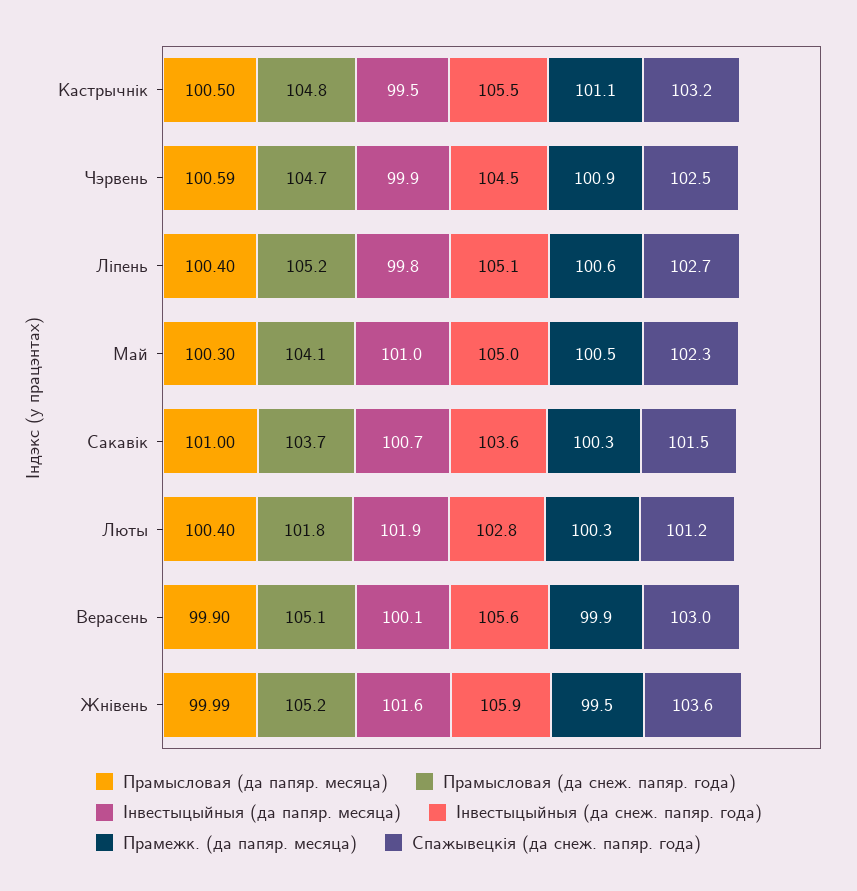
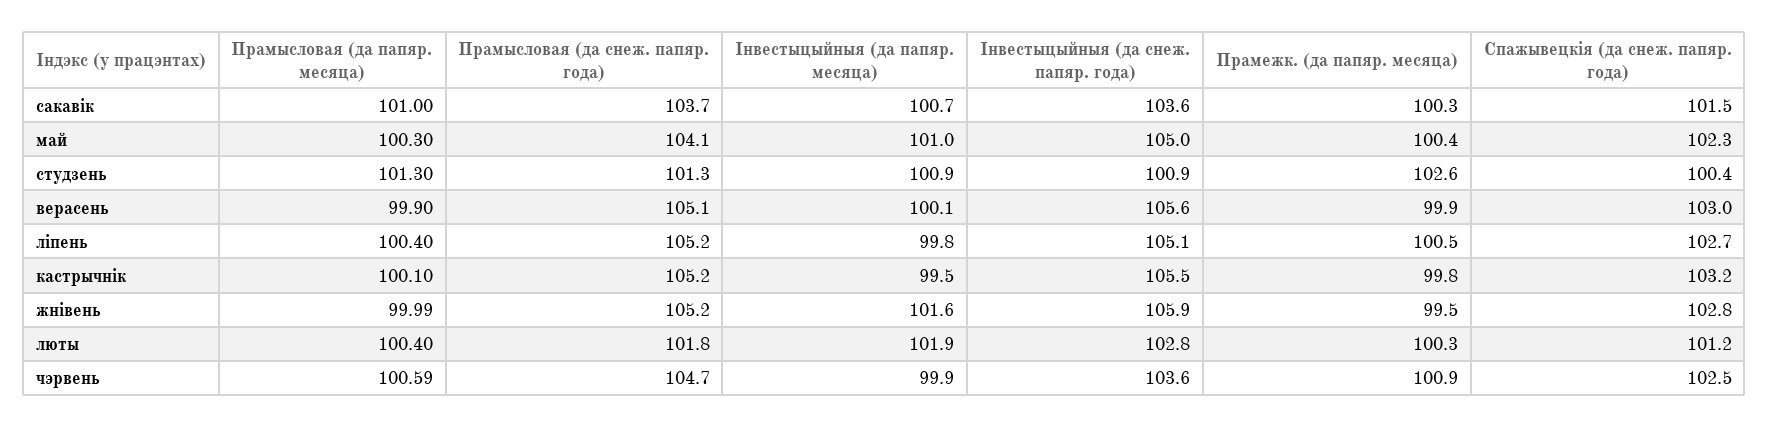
Прамысловая (да папяр. месяца), Кастрычнiк: 100.5 -> 100.1
Прамысловая (да снеж. папяр. года), Кастрычнiк: 104.8 -> 105.2
Прамежк. (да папяр. месяца), Кастрычнiк: 101.1 -> 99.8
Iнвестыцыйныя (да снеж. папяр. года), Чэрвень: 104.5 -> 103.6
Прамежк. (да папяр. месяца), Лiпень: 100.6 -> 100.5
Прамежк. (да папяр. месяца), Май: 100.5 -> 100.4
Спажывецкiя (да снеж. папяр. года), Жнiвень: 103.6 -> 102.8
Прамысловая (да папяр. месяца), студзень: none -> 101.3
Прамысловая (да снеж. папяр. года), студзень: none -> 101.3
Iнвестыцыйныя (да папяр. месяца), студзень: none -> 100.9
Iнвестыцыйныя (да снеж. папяр. года), студзень: none -> 100.9
Прамежк. (да папяр. месяца), студзень: none -> 102.6
Спажывецкiя (да снеж. папяр. года), студзень: none -> 100.4

